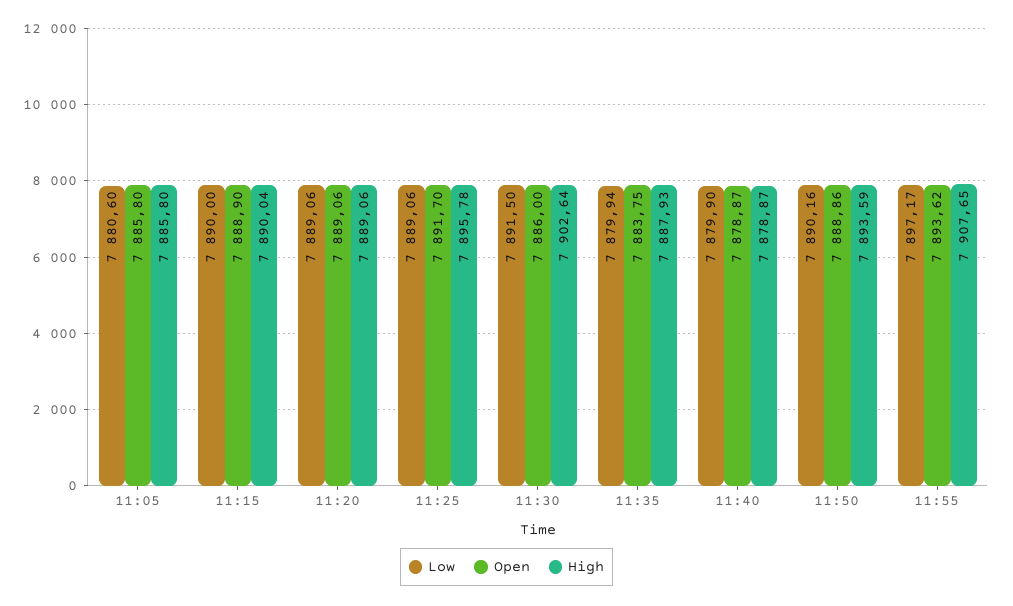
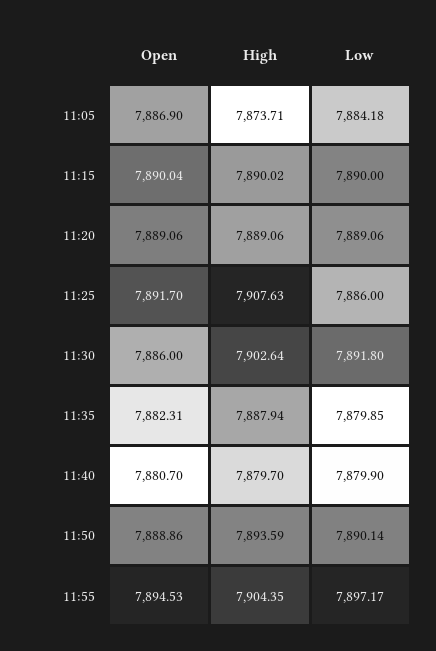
Low, 11:05: 7880.6 -> 7884.18
Open, 11:05: 7885.8 -> 7886.9
High, 11:05: 7885.8 -> 7873.71
Open, 11:15: 7888.9 -> 7890.04
High, 11:15: 7890.04 -> 7890.02
Low, 11:25: 7889.06 -> 7886
High, 11:25: 7895.78 -> 7907.63
Low, 11:30: 7891.5 -> 7891.8
Low, 11:35: 7879.94 -> 7879.85
Open, 11:35: 7883.75 -> 7882.31
High, 11:35: 7887.93 -> 7887.94
Open, 11:40: 7878.87 -> 7880.7
High, 11:40: 7878.87 -> 7879.7
Low, 11:50: 7890.16 -> 7890.14
Open, 11:55: 7893.62 -> 7894.53
High, 11:55: 7907.65 -> 7904.35

